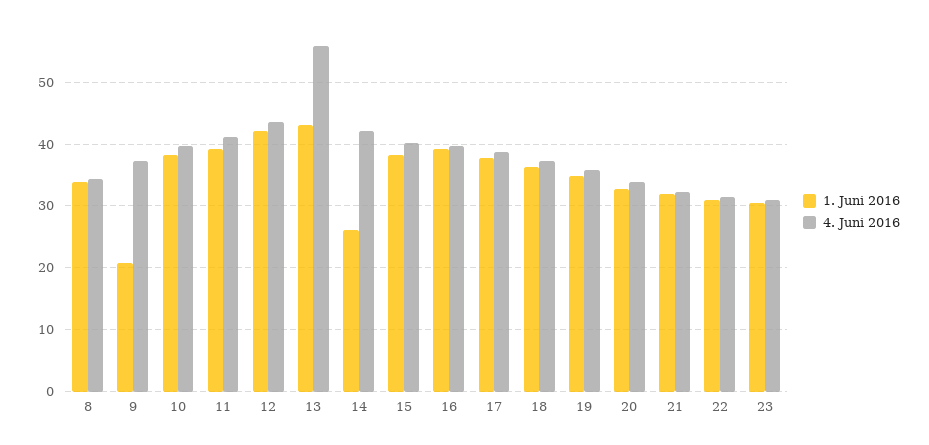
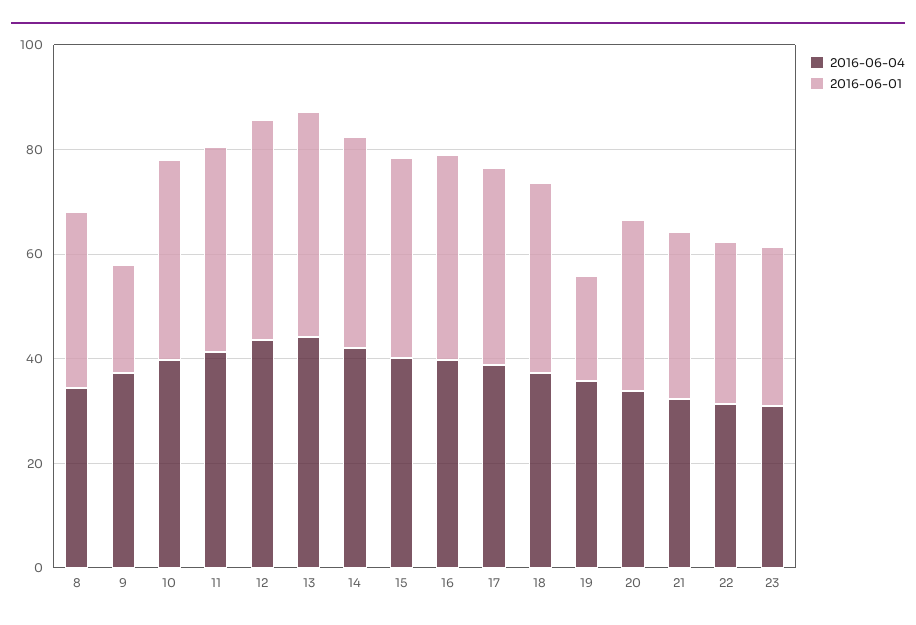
4. Juni 2016, 13: 56 -> 45
1. Juni 2016, 14: 26 -> 40
1. Juni 2016, 19: 35 -> 20

